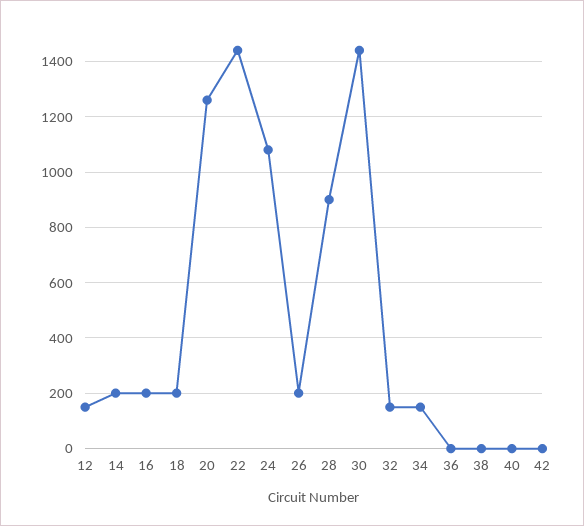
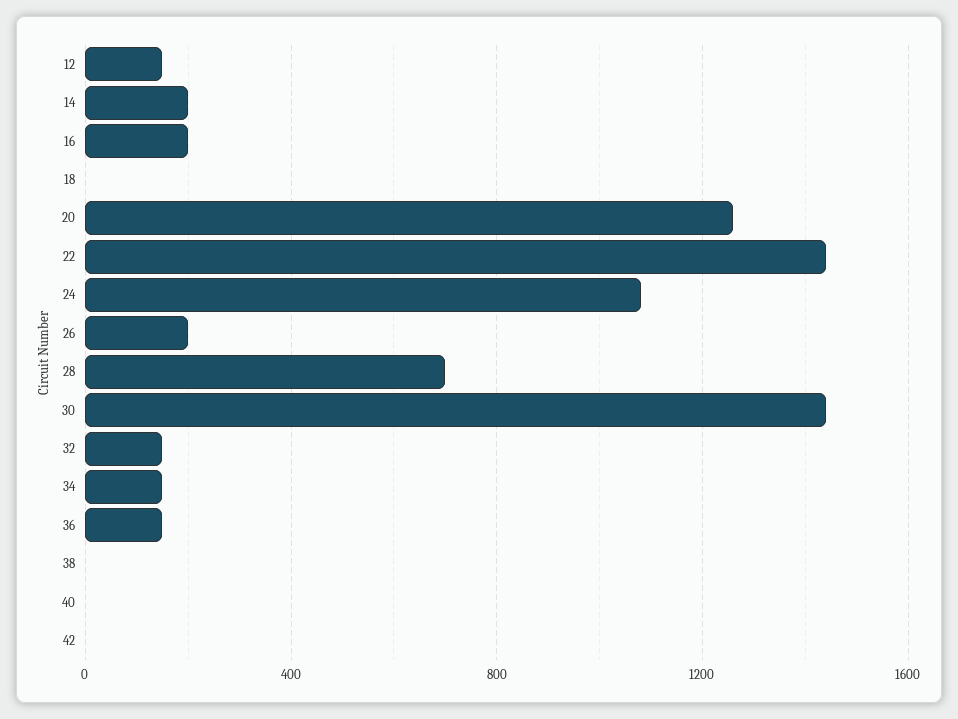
18: 200 -> 0
28: 900 -> 700
36: 0 -> 150

